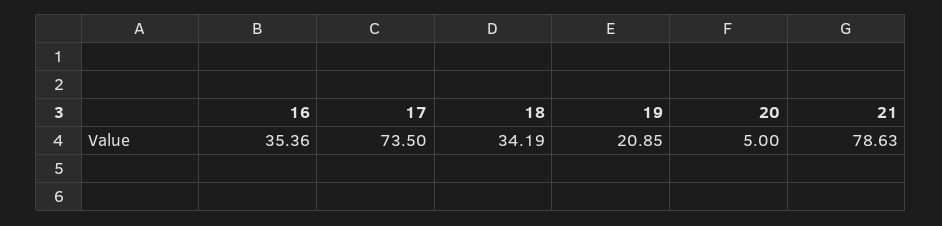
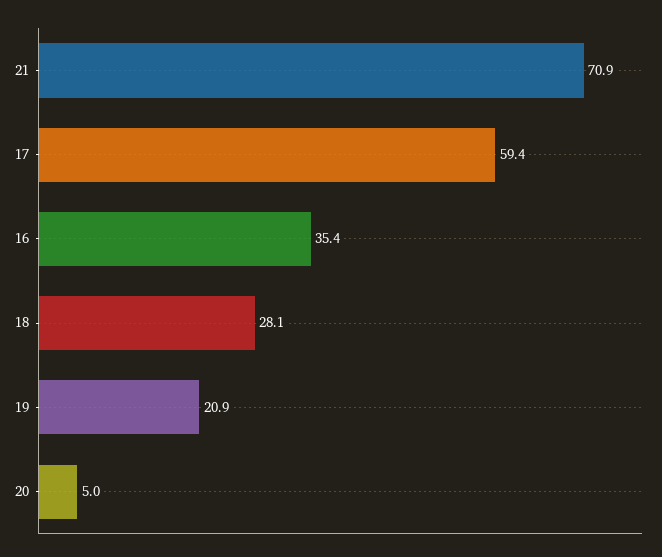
17: 73.5 -> 59.4
18: 34.19 -> 28.1
21: 78.63 -> 70.9

